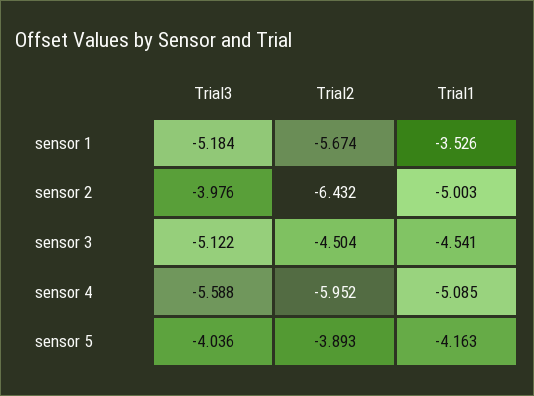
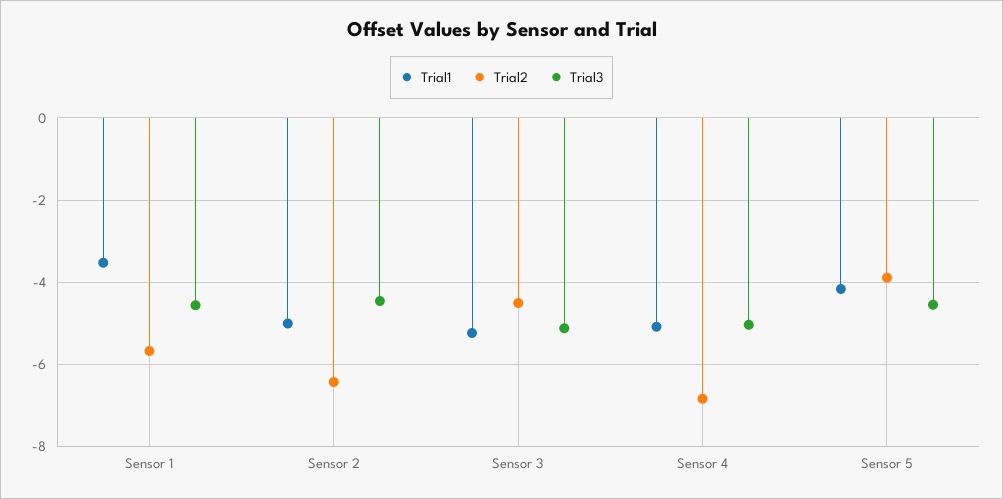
Trial3, sensor 1: -5.184 -> -4.6
Trial3, sensor 2: -3.976 -> -4.4
Trial1, sensor 3: -4.541 -> -5.2
Trial3, sensor 4: -5.588 -> -5
Trial2, sensor 4: -5.952 -> -6.8
Trial3, sensor 5: -4.036 -> -4.6

